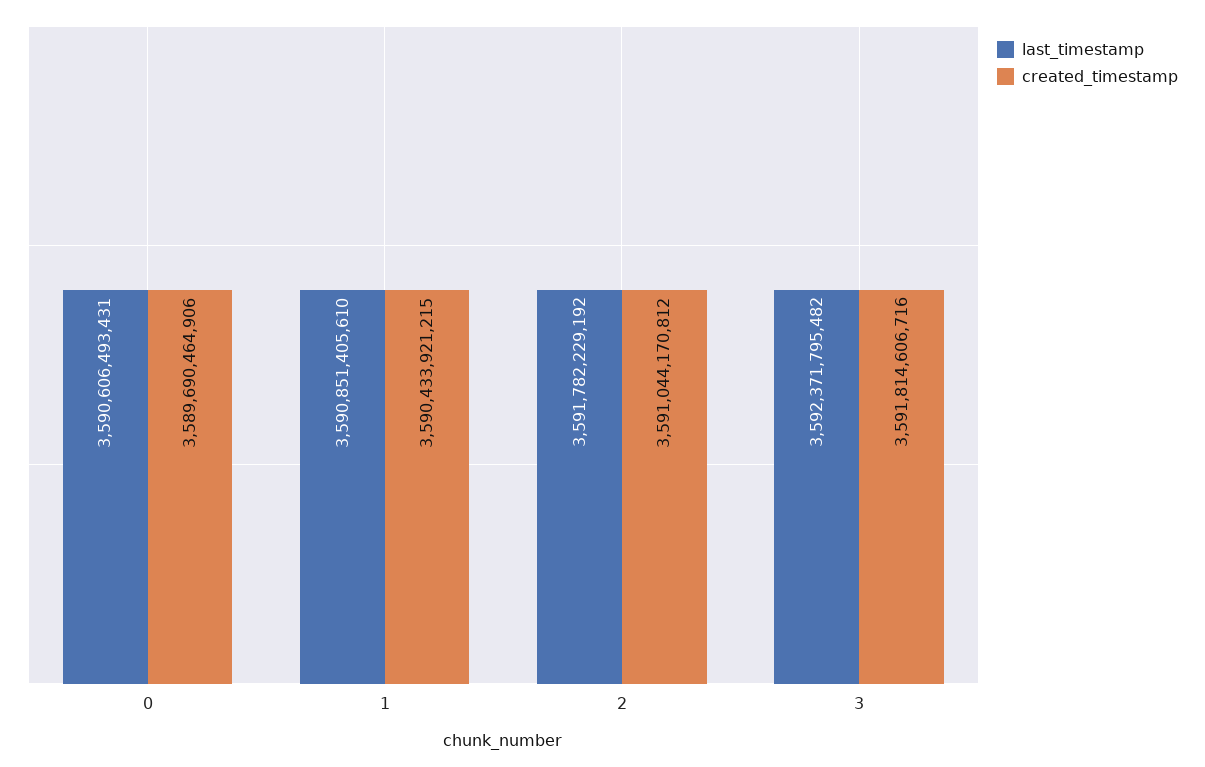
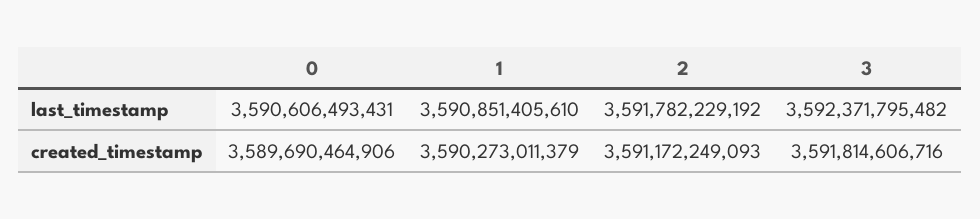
created_timestamp, 1: 3590433921215 -> 3590273011379
created_timestamp, 2: 3591044170812 -> 3591172249093

